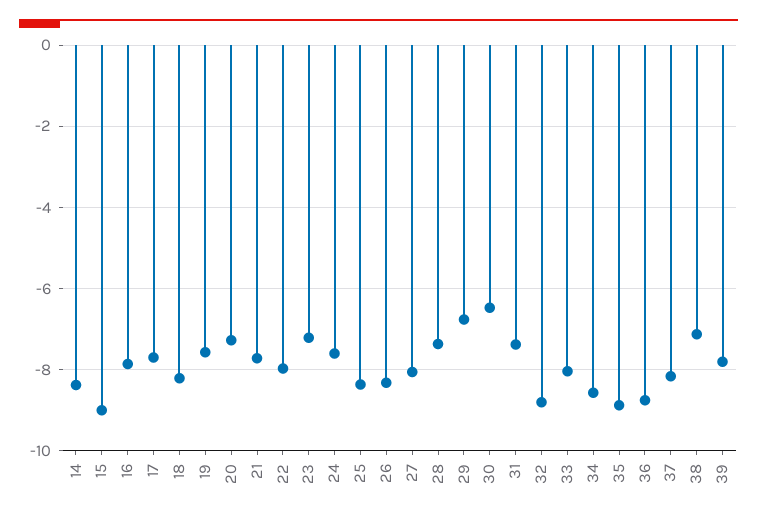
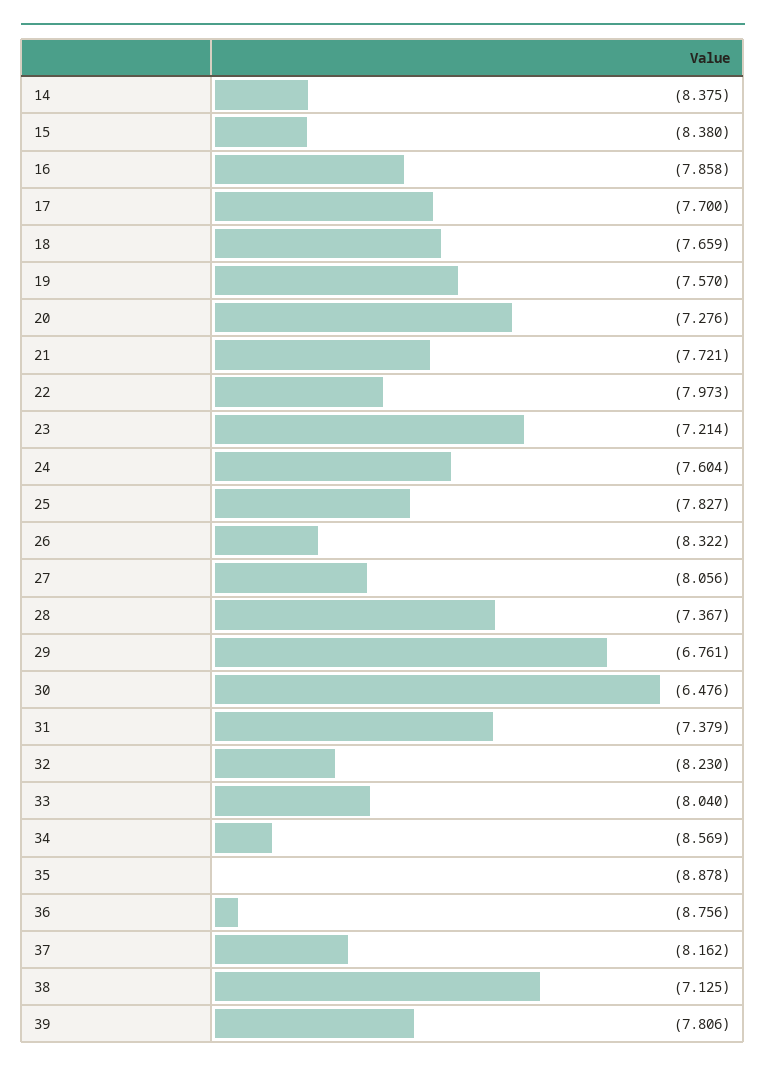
15: -9 -> -8.38
18: -8.2 -> -7.659
25: -8.4 -> -7.827
32: -8.8 -> -8.23

